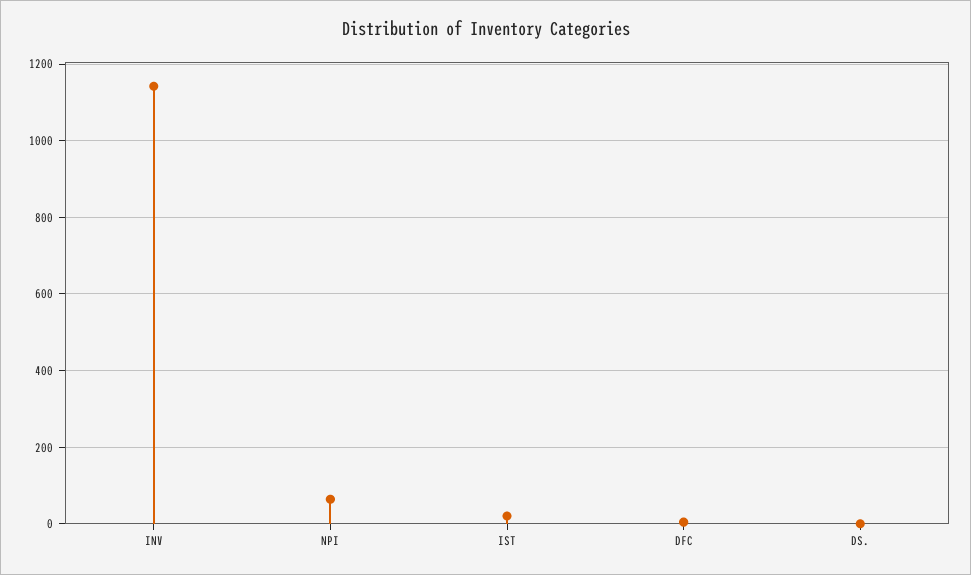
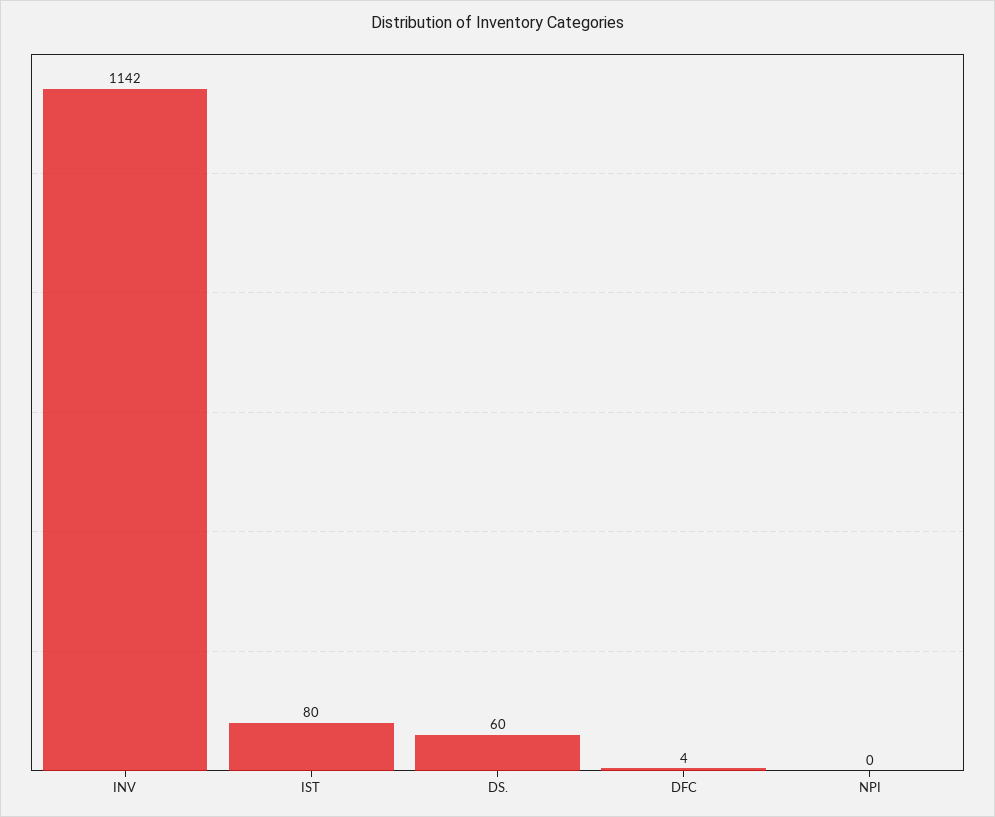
NPI: 60 -> 0
IST: 20 -> 80
DS.: 0 -> 60

